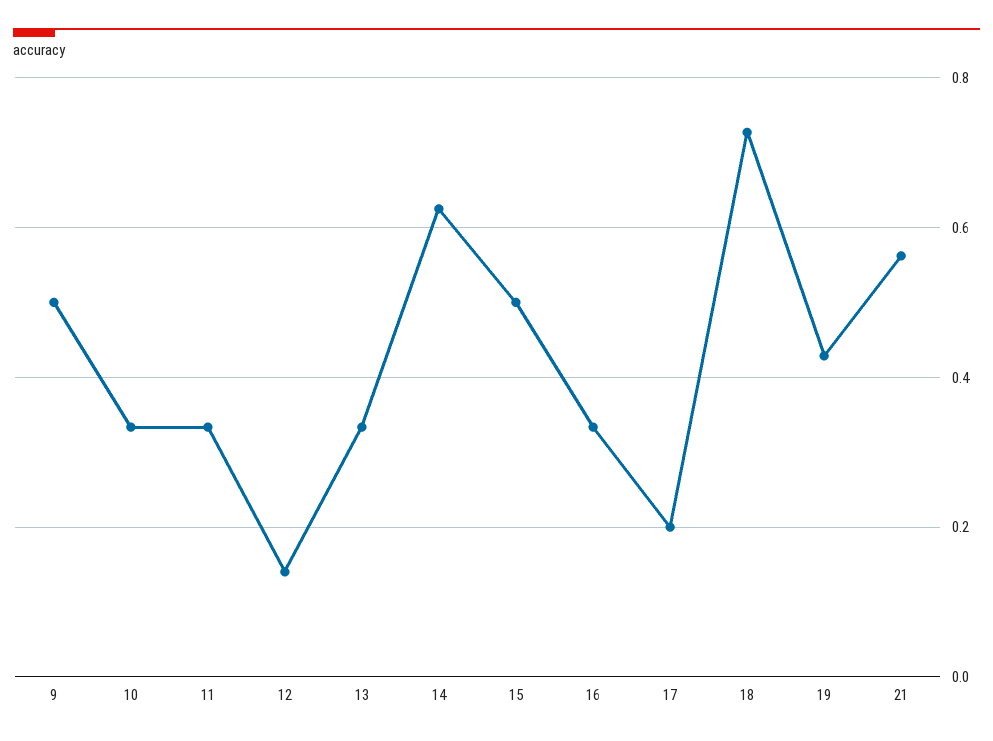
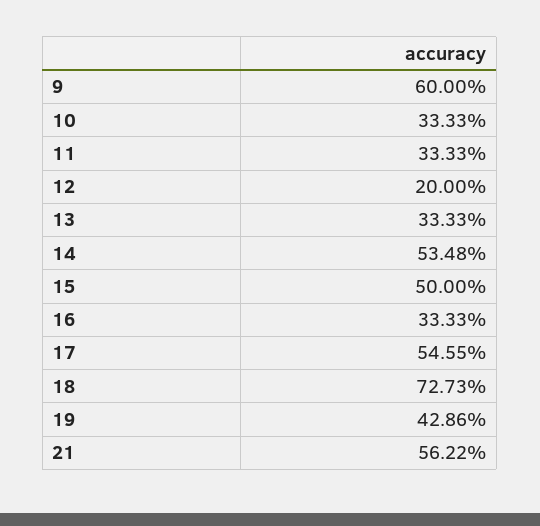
9: 0.5 -> 0.6
12: 0.14 -> 0.2
14: 0.62 -> 0.5348
17: 0.2 -> 0.5455

